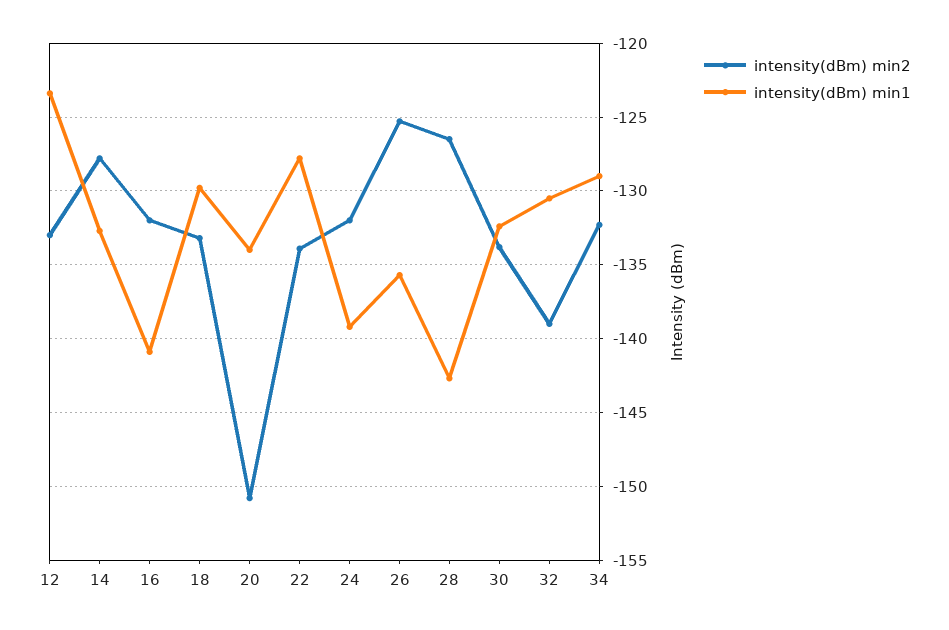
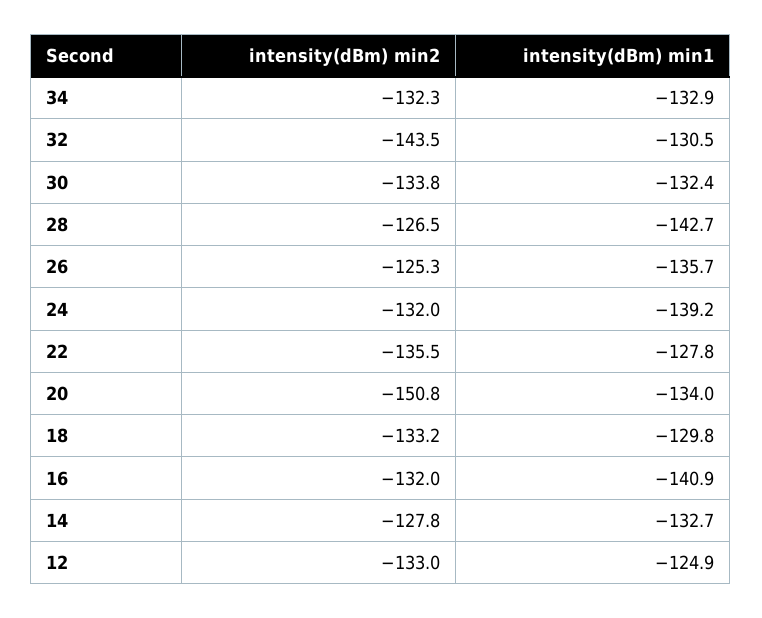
intensity(dBm) min1, 12: -123.5 -> -124.9
intensity(dBm) min2, 22: -134 -> -135.5
intensity(dBm) min2, 32: -139 -> -143.5
intensity(dBm) min1, 34: -129 -> -132.9

